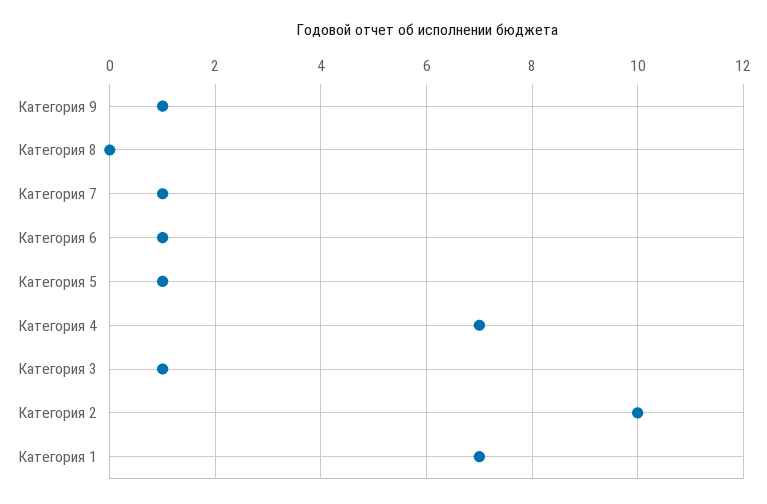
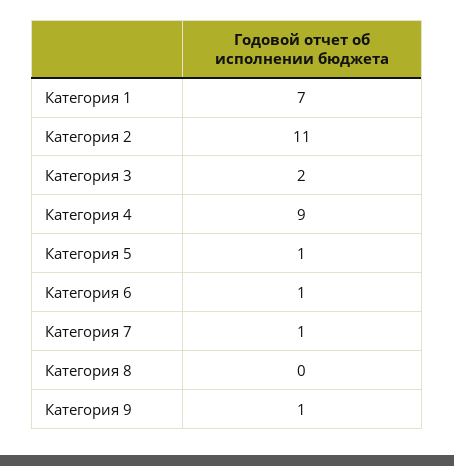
Категория 4: 7 -> 9
Категория 3: 1 -> 2
Категория 2: 10 -> 11

